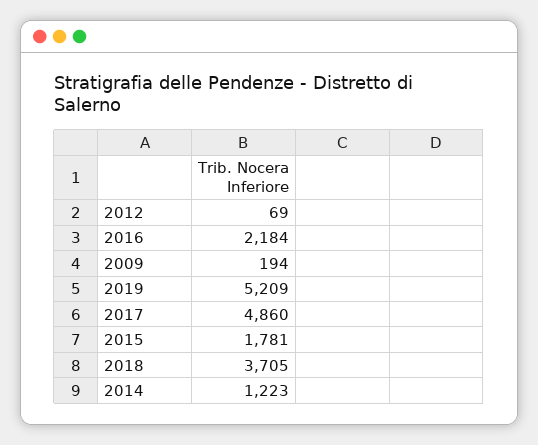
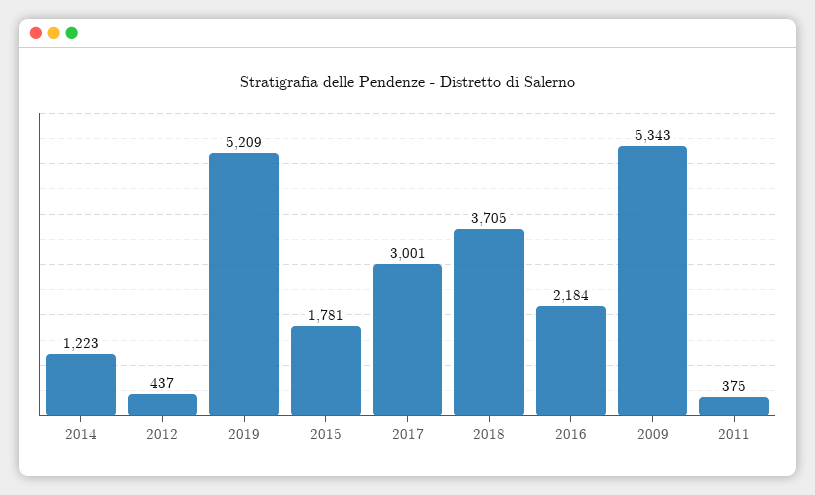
2012: 69 -> 437
2009: 194 -> 5343
2017: 4860 -> 3001
2011: none -> 375

